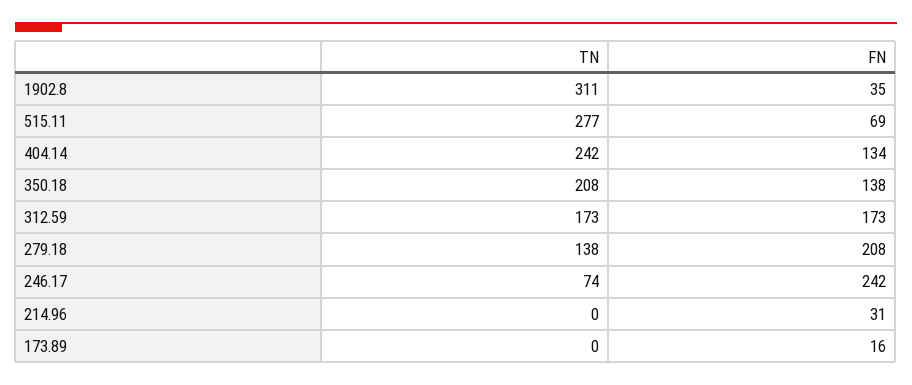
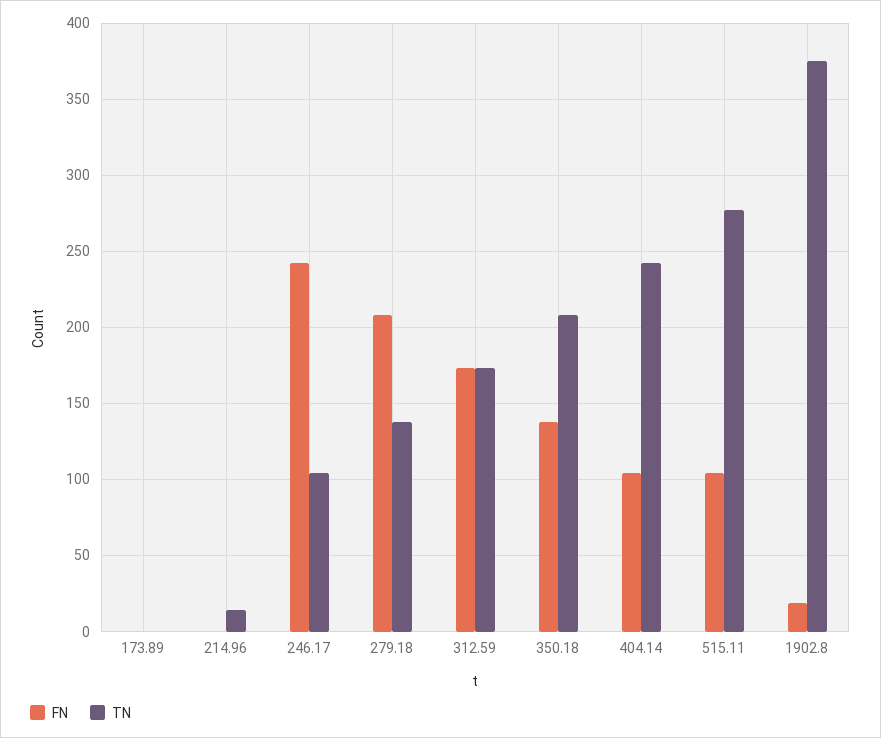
TN, 1902.8: 311 -> 375
FN, 1902.8: 35 -> 20
FN, 515.11: 69 -> 105
FN, 404.14: 134 -> 105
TN, 246.17: 74 -> 105
TN, 214.96: 0 -> 15
FN, 214.96: 31 -> 0
FN, 173.89: 16 -> 0

